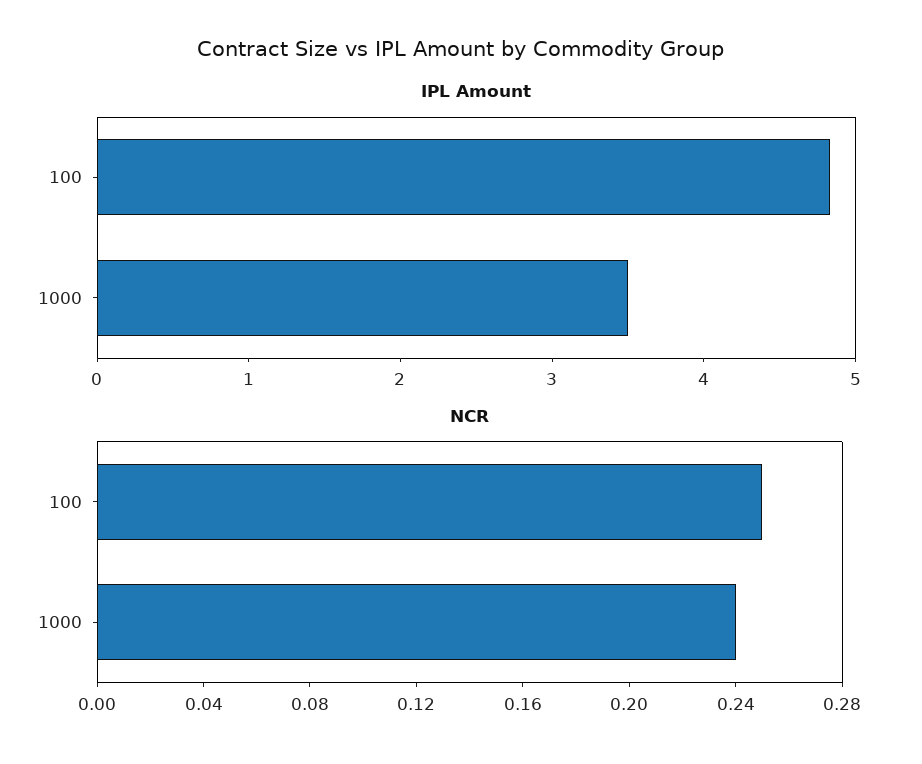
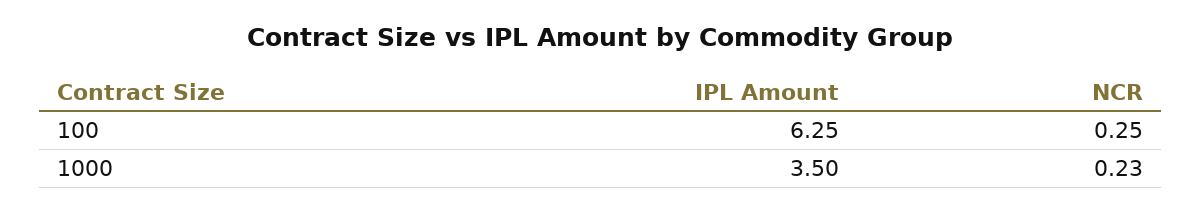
IPL Amount, 100: 4.8 -> 6.25
NCR, 1000: 0.24 -> 0.23

